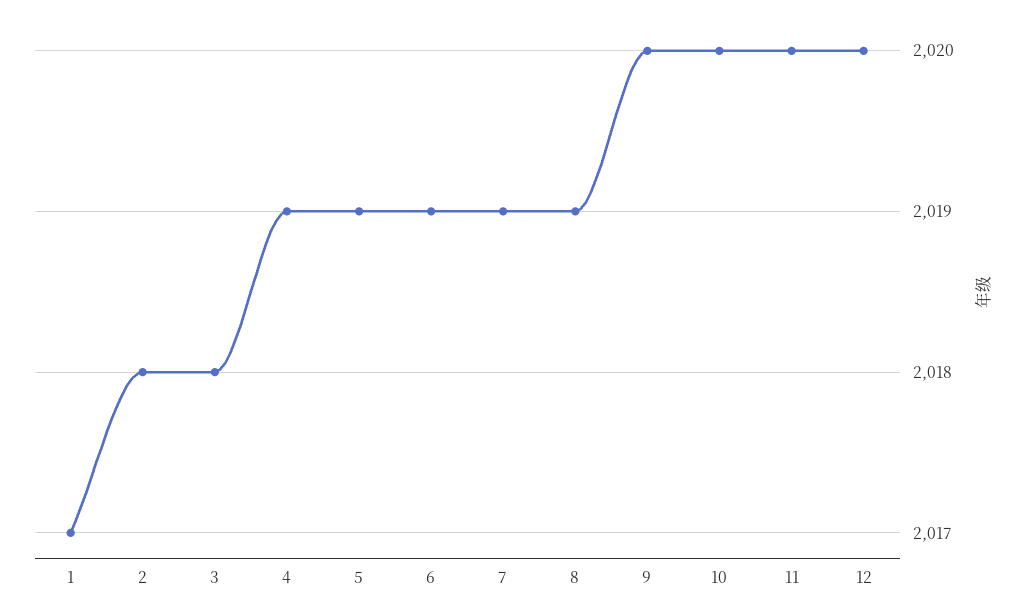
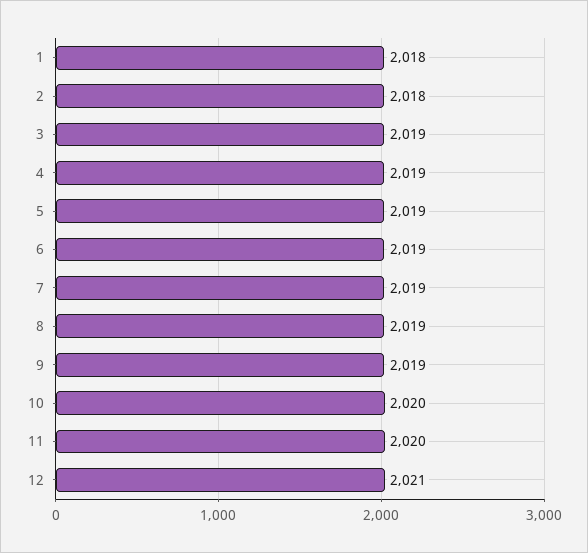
1: 2017 -> 2018
3: 2018 -> 2019
9: 2020 -> 2019
12: 2020 -> 2021

